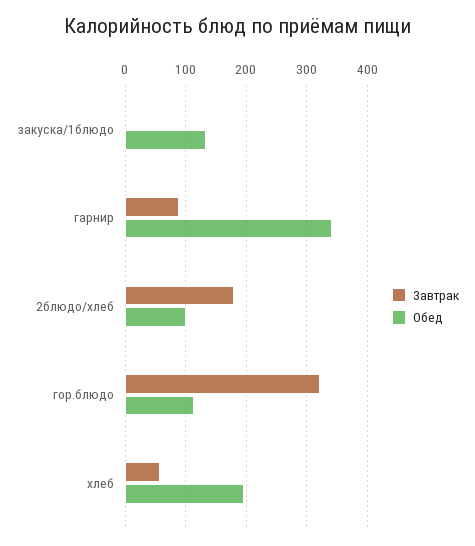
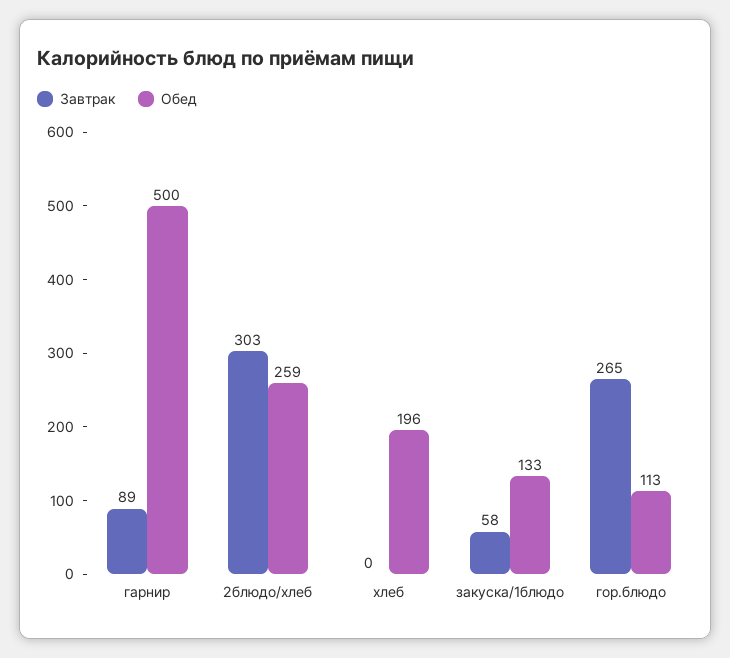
Завтрак, закуска/1блюдо: 0 -> 58
Обед, гарнир: 340 -> 500
Завтрак, 2блюдо/хлеб: 180 -> 303
Обед, 2блюдо/хлеб: 100 -> 259
Завтрак, гор.блюдо: 320 -> 265
Завтрак, хлеб: 60 -> 0

